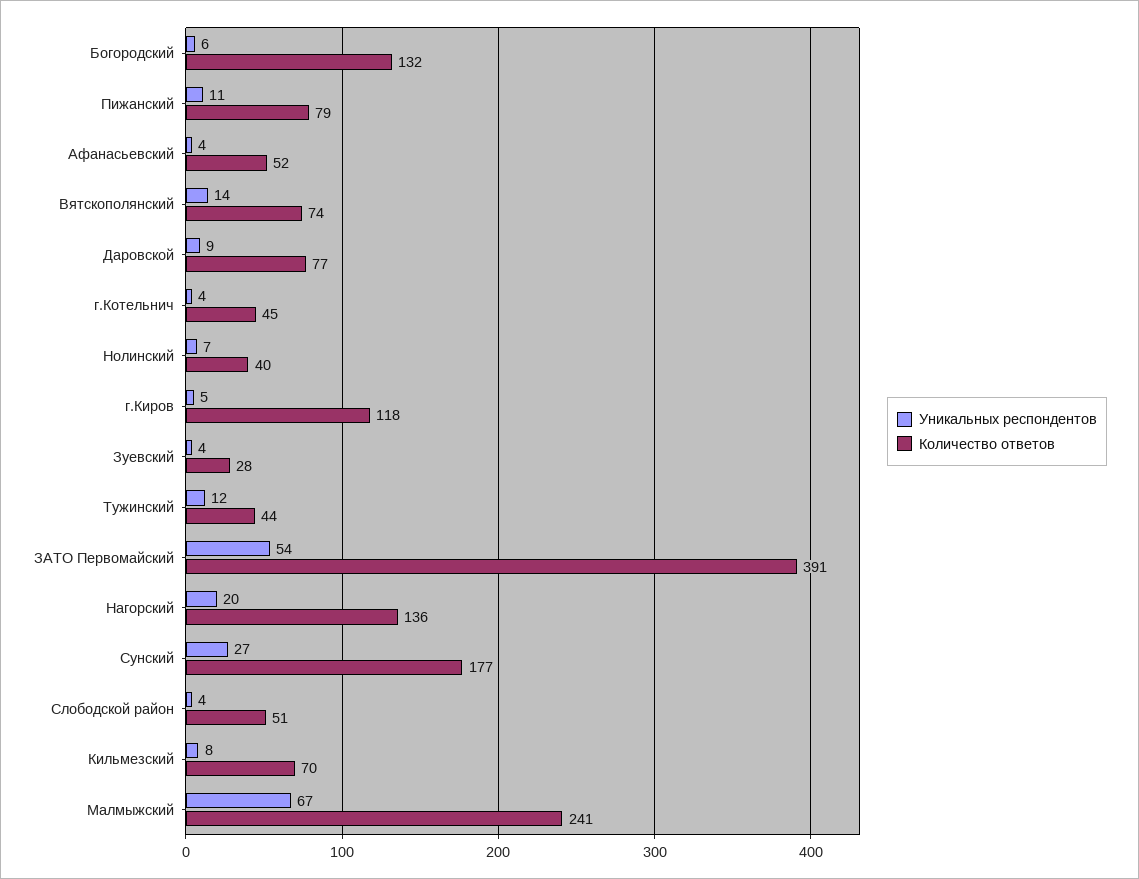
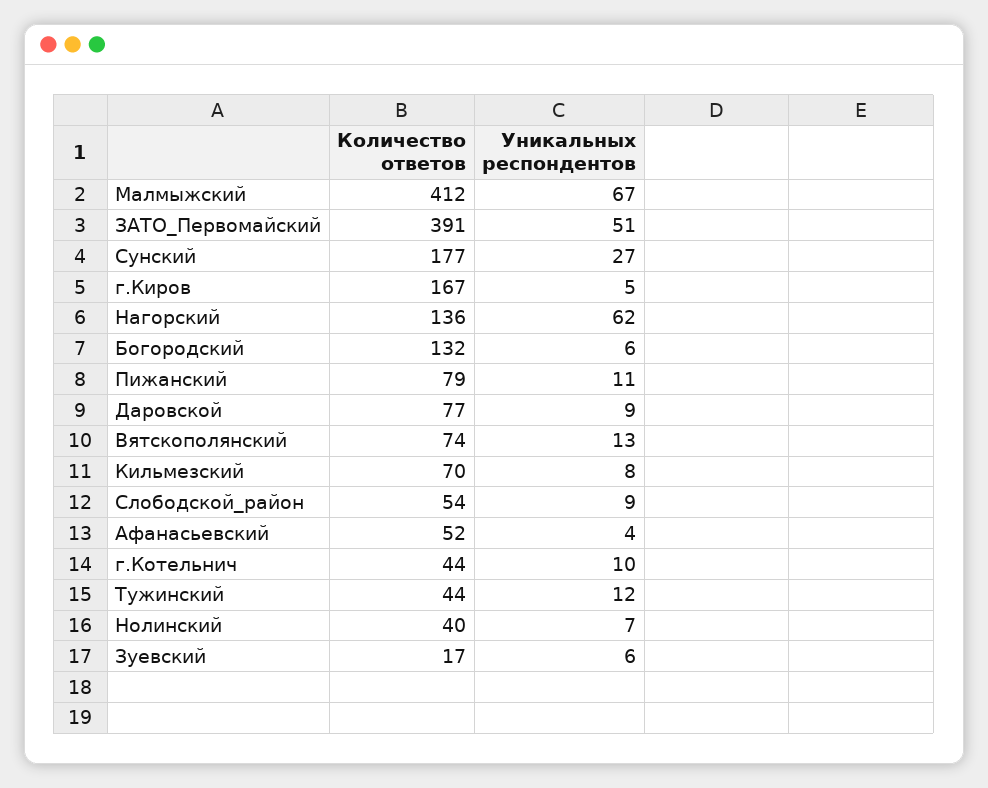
Уникальных респондентов, Вятскополянский: 14 -> 13
Уникальных респондентов, г.Котельнич: 4 -> 10
Количество ответов, г.Котельнич: 45 -> 44
Количество ответов, г.Киров: 118 -> 167
Уникальных респондентов, Зуевский: 4 -> 6
Количество ответов, Зуевский: 28 -> 17
Уникальных респондентов, ЗАТО Первомайский: 54 -> 51
Уникальных респондентов, Нагорский: 20 -> 62
Уникальных респондентов, Слободской район: 4 -> 9
Количество ответов, Слободской район: 51 -> 54
Количество ответов, Малмыжский: 241 -> 412

